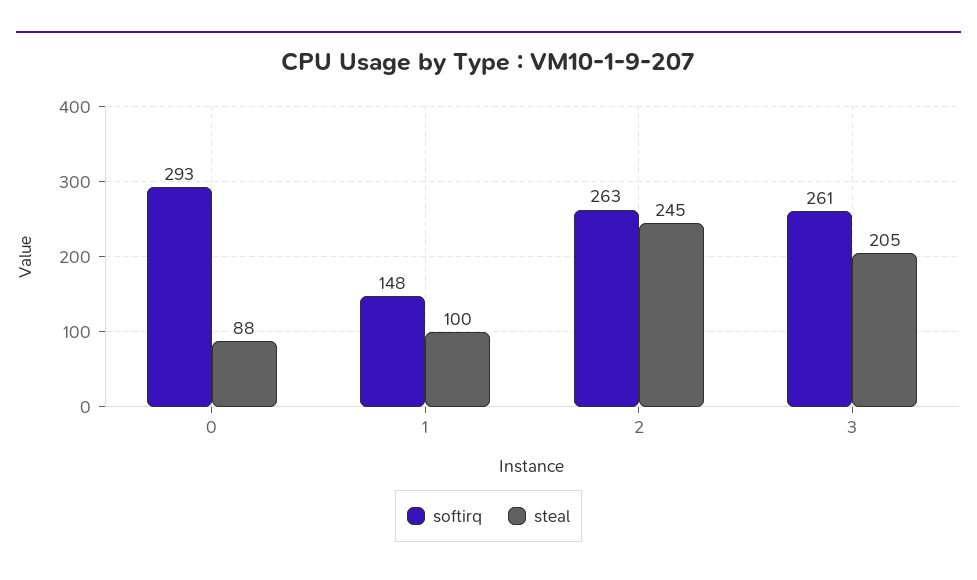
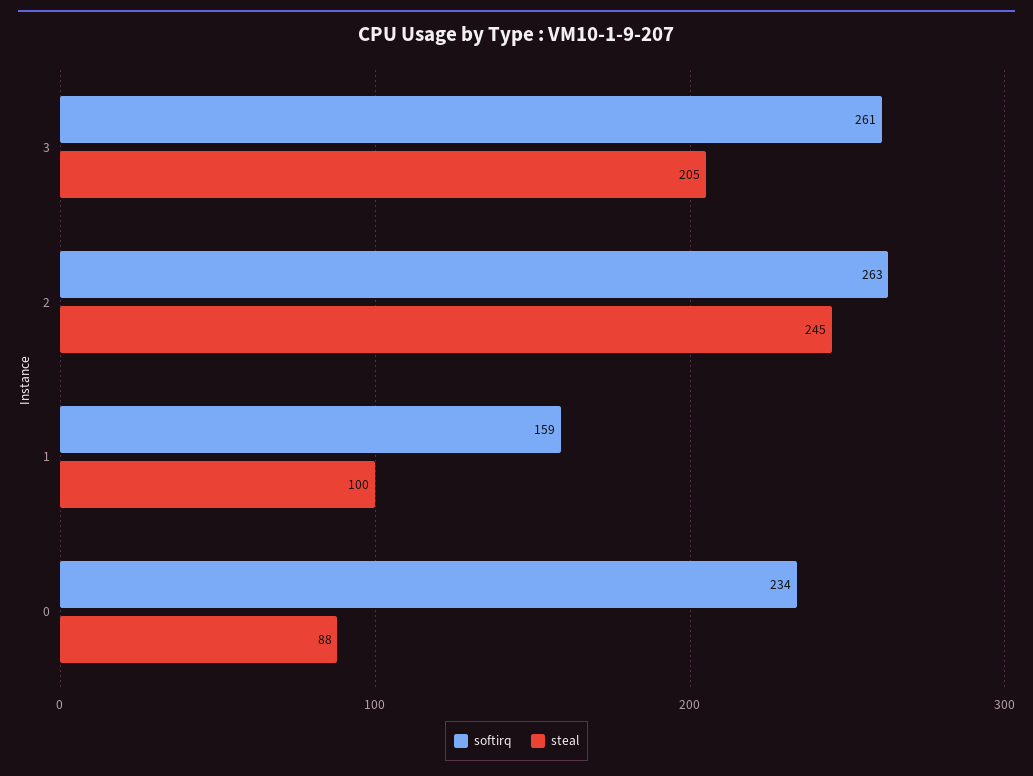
softirq, 0: 293 -> 234
softirq, 1: 148 -> 159

